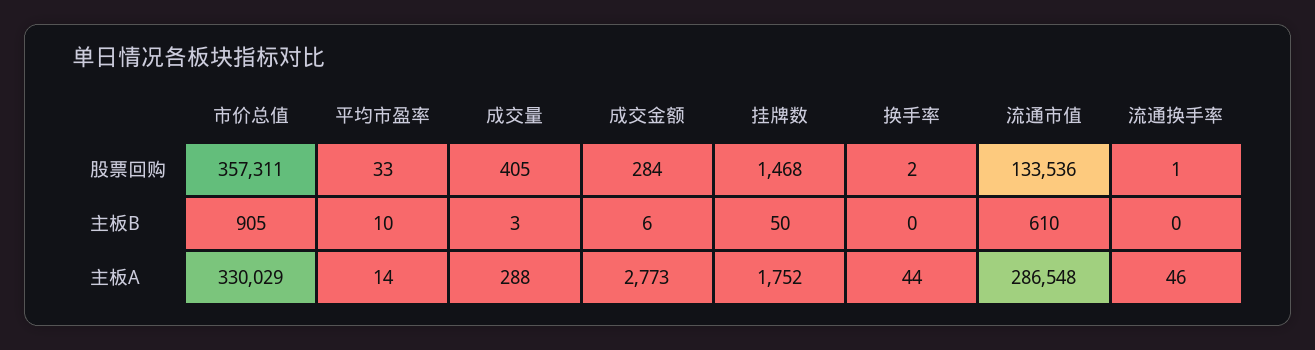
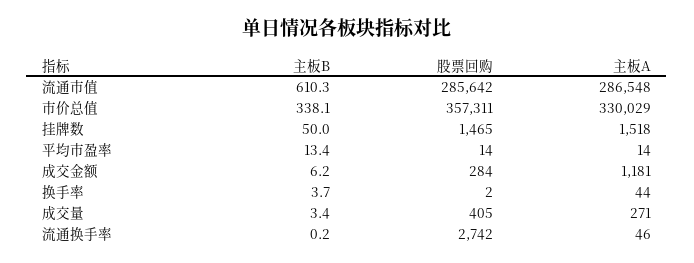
平均市盈率, 股票回购: 33 -> 14
挂牌数, 股票回购: 1468 -> 1465
流通市值, 股票回购: 133536 -> 285642
流通换手率, 股票回购: 1 -> 2742
市价总值, 主板B: 905 -> 338.1
平均市盈率, 主板B: 10 -> 13.4
换手率, 主板B: 0 -> 3.7
成交量, 主板A: 288 -> 271
成交金额, 主板A: 2773 -> 1181
挂牌数, 主板A: 1752 -> 1518

